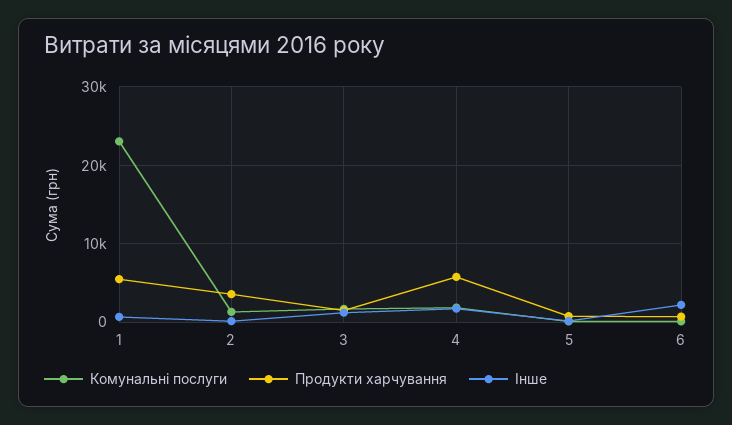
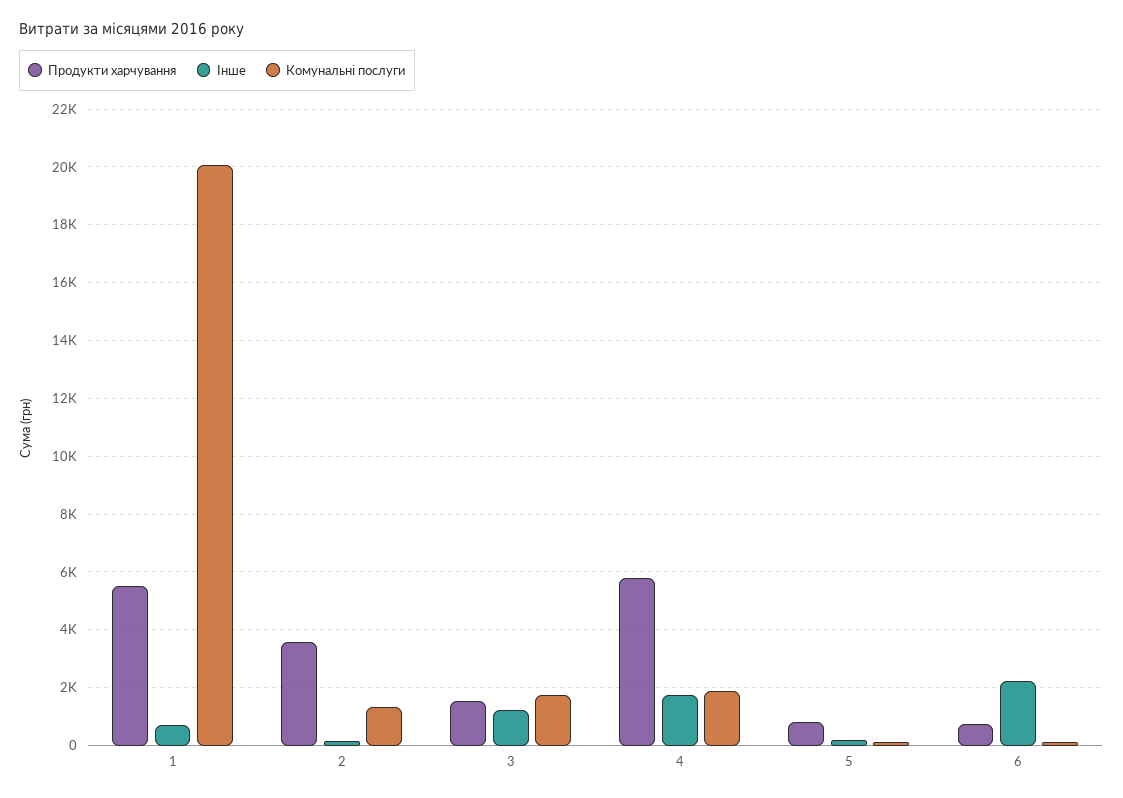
Комунальні послуги, 1: 23000 -> 20000

